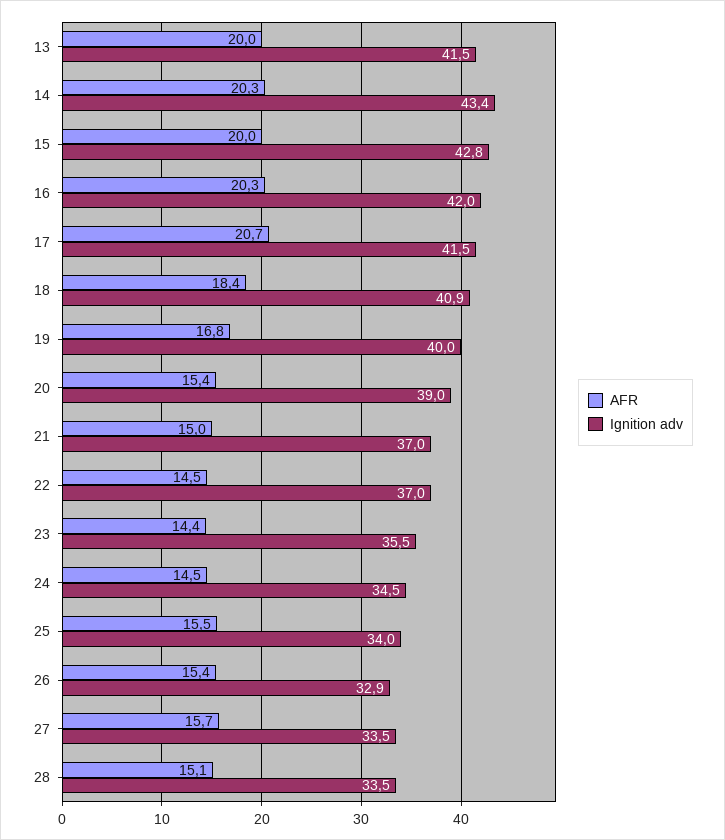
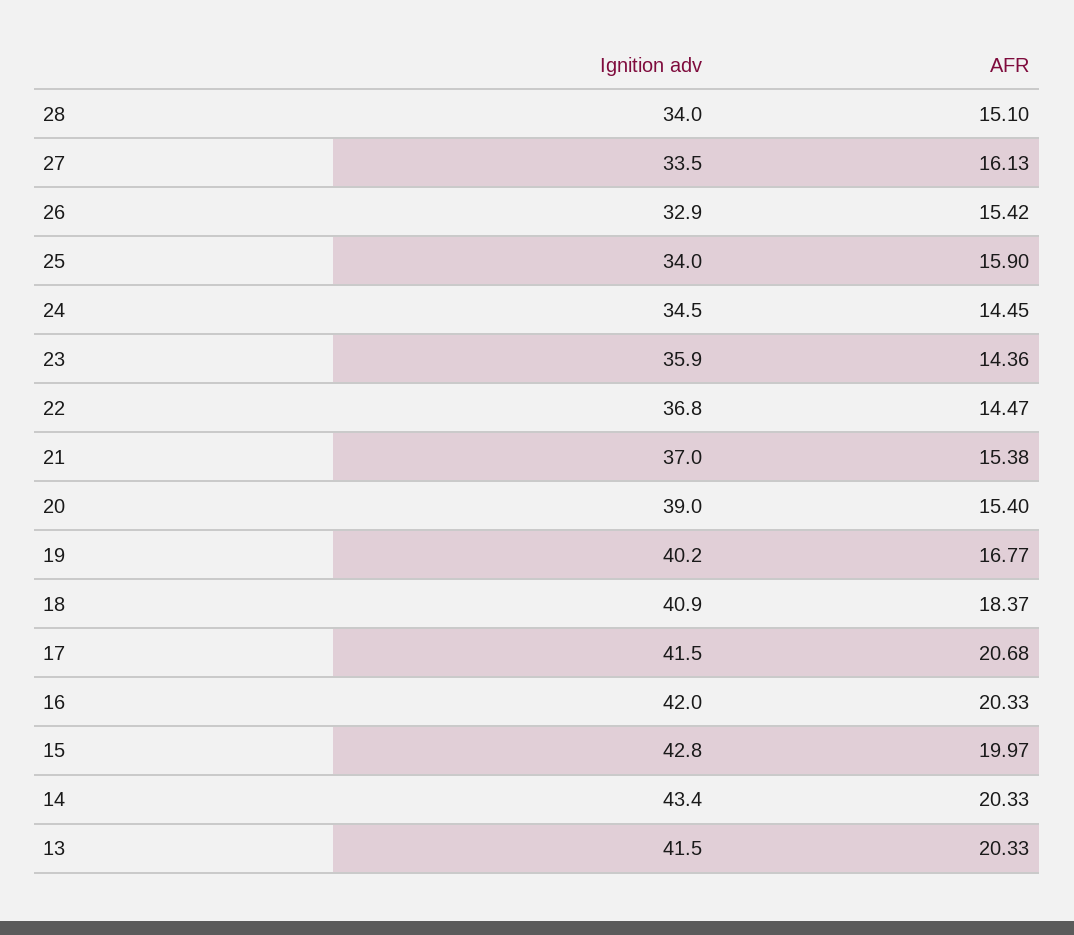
AFR, 13: 20 -> 20.33
Ignition adv, 19: 40 -> 40.2
AFR, 21: 15 -> 15.38
Ignition adv, 22: 37 -> 36.8
Ignition adv, 23: 35.5 -> 35.9
AFR, 25: 15.5 -> 15.9
AFR, 27: 15.7 -> 16.13
Ignition adv, 28: 33.5 -> 34

